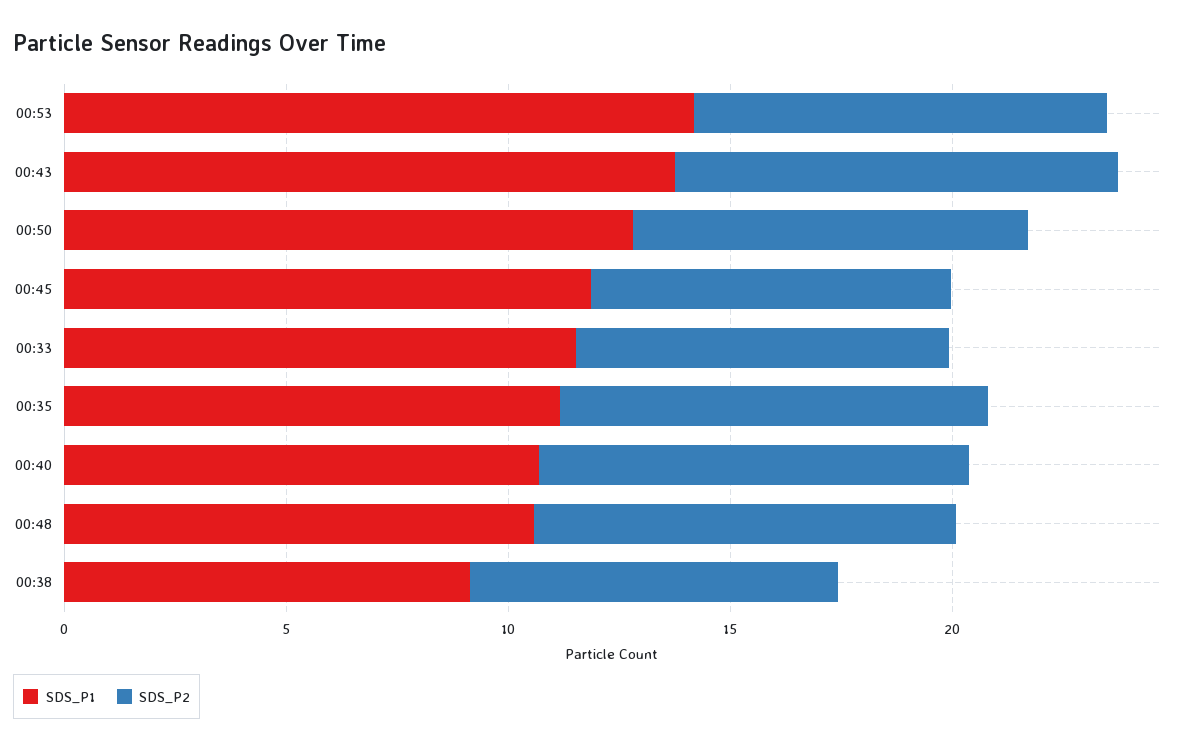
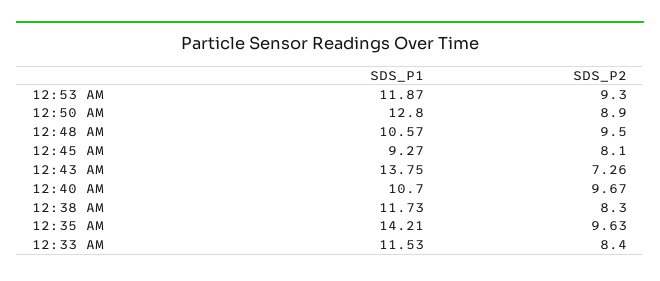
SDS_P1, 00:53: 14 -> 11.87
SDS_P2, 00:43: 10 -> 7.26
SDS_P1, 00:45: 12 -> 9.27
SDS_P1, 00:35: 11 -> 14.21
SDS_P1, 00:38: 9 -> 11.73

